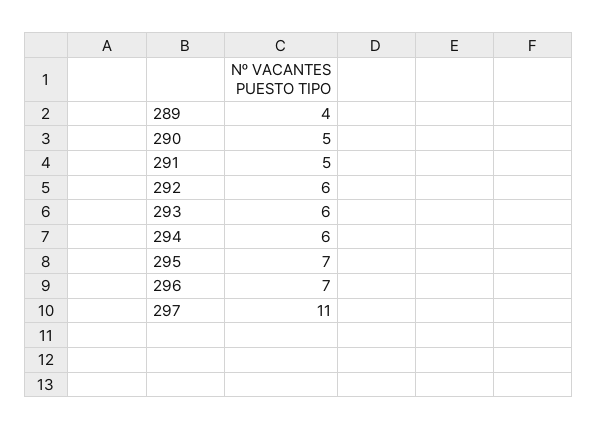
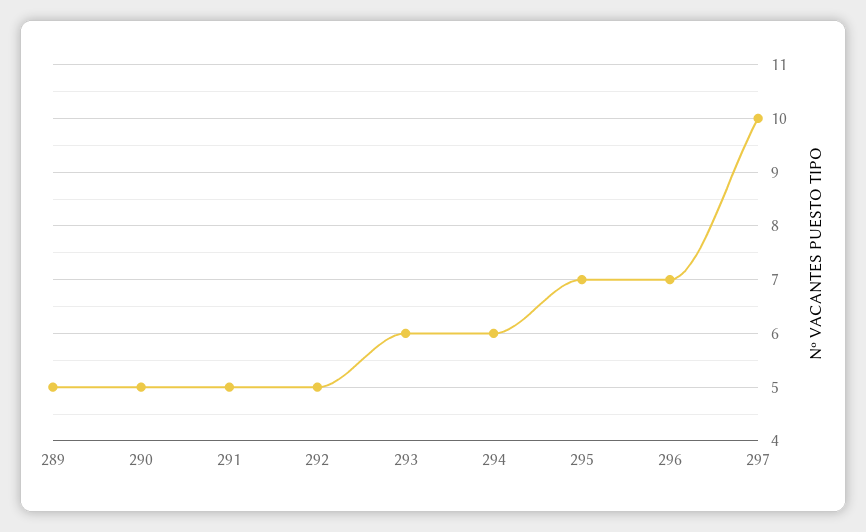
289: 4 -> 5
292: 6 -> 5
297: 11 -> 10

